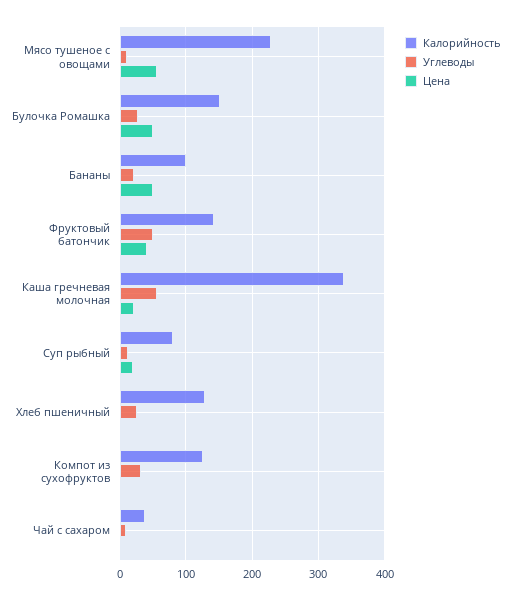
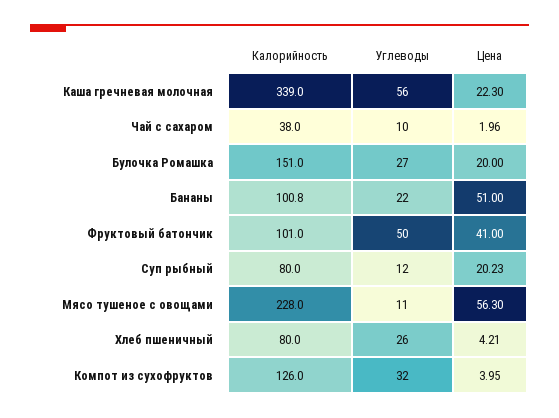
Цена, Булочка Ромашка: 50 -> 20
Калорийность, Фруктовый батончик: 140 -> 101
Калорийность, Хлеб пшеничный: 130 -> 80

